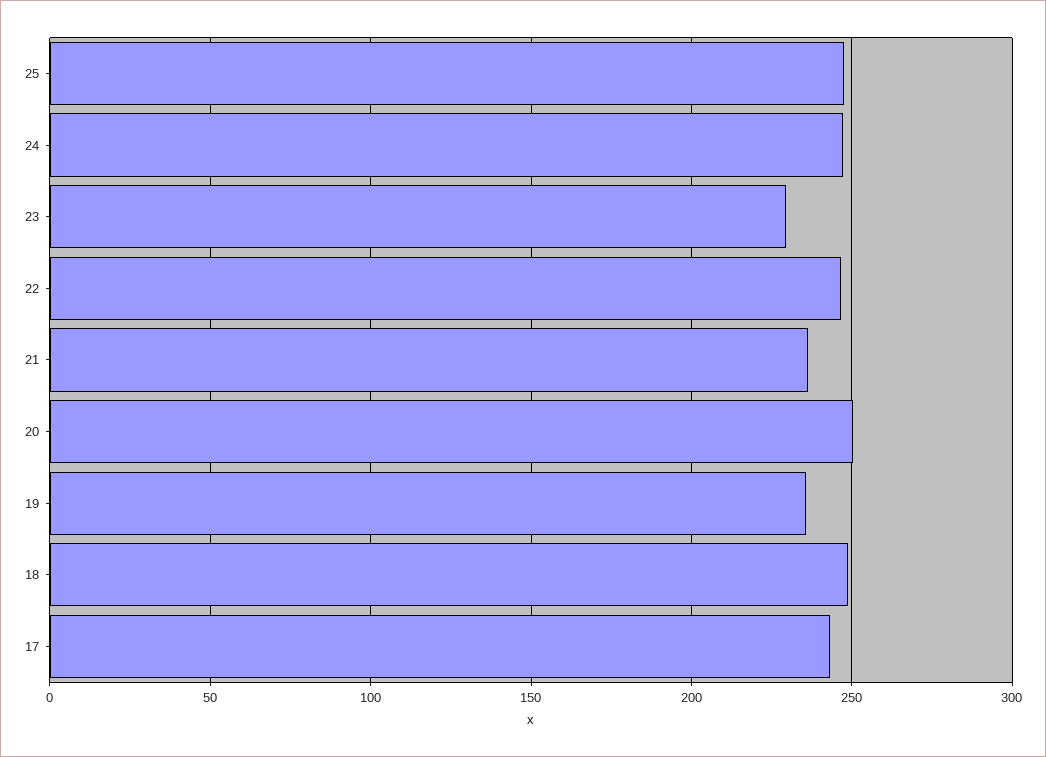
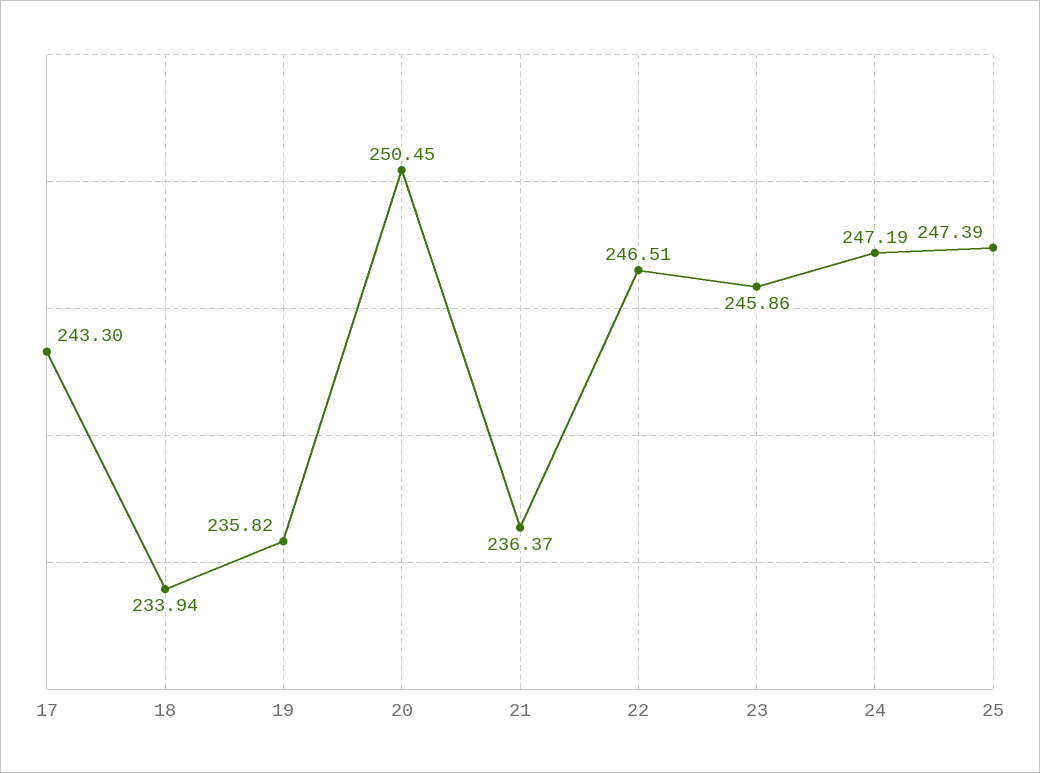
23: 230 -> 245.86
18: 250 -> 233.94

